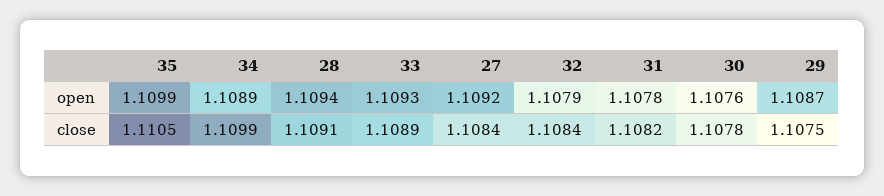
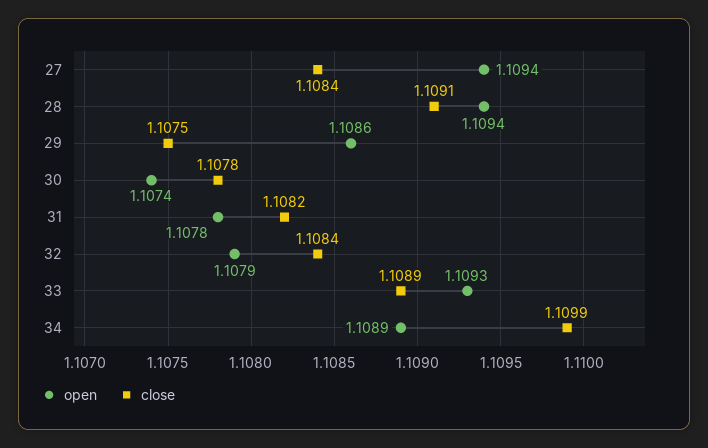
open, 35: 1.1099 -> none
open, 27: 1.1092 -> 1.1094
open, 30: 1.1076 -> 1.1074
open, 29: 1.1087 -> 1.1086
close, 35: 1.1105 -> none

